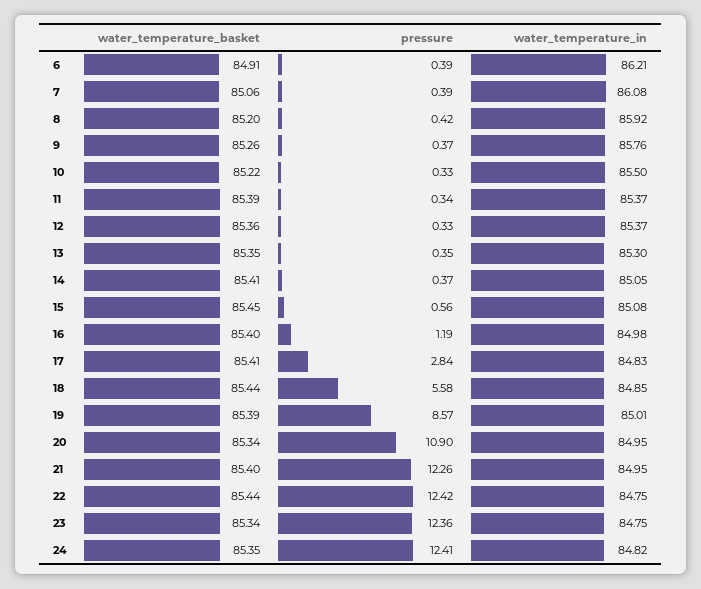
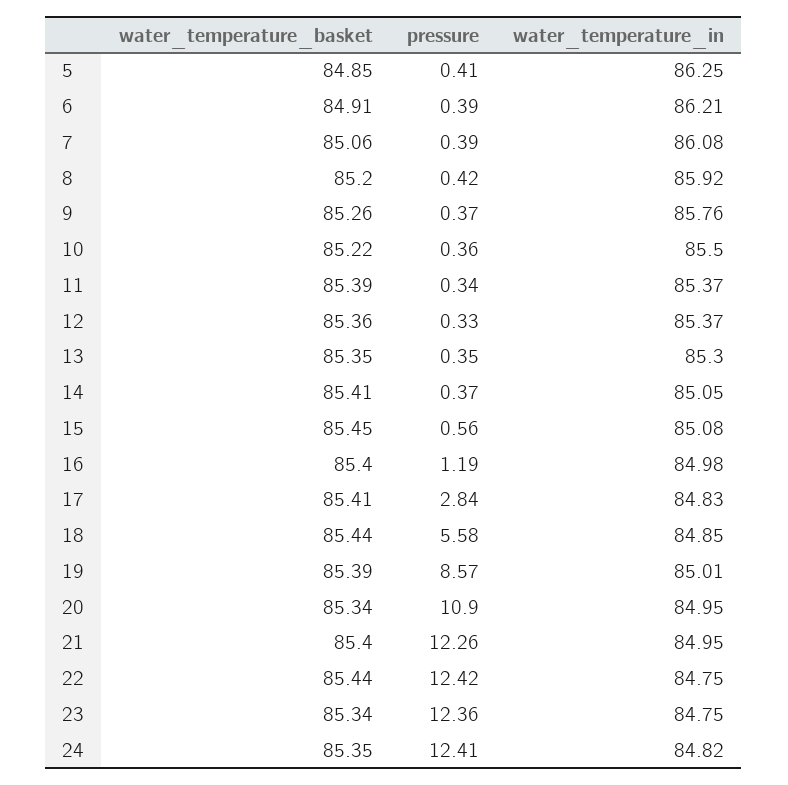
pressure, 10: 0.33 -> 0.36
water_temperature_basket, 5: none -> 84.85
pressure, 5: none -> 0.41
water_temperature_in, 5: none -> 86.25

